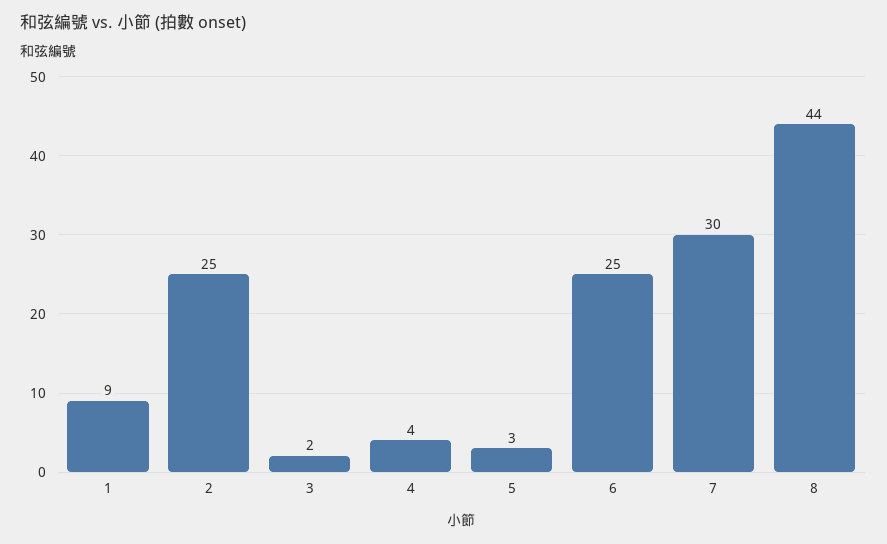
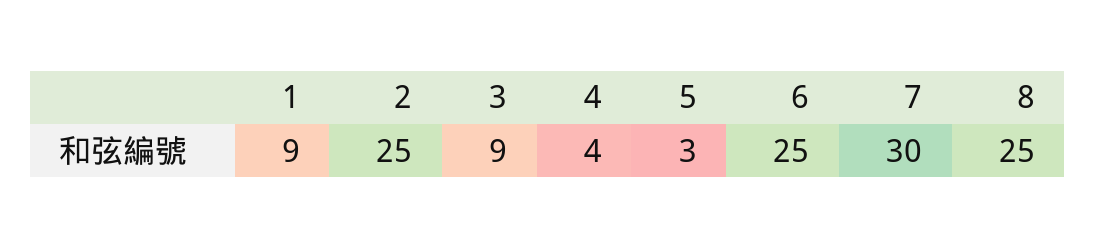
3: 2 -> 9
8: 44 -> 25

